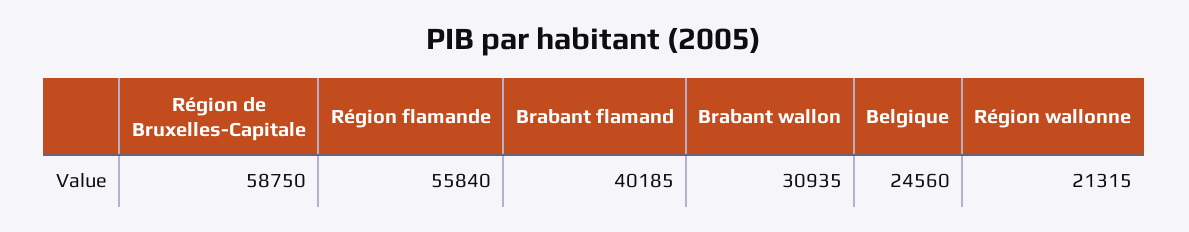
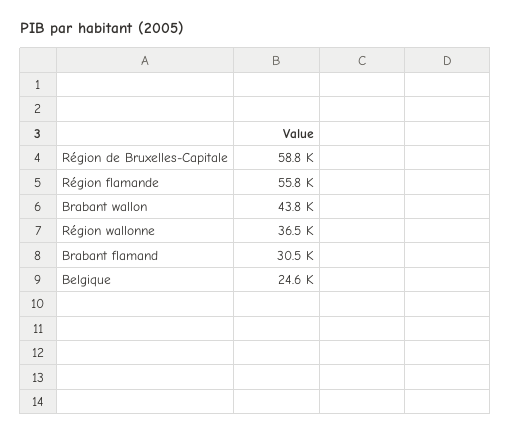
Brabant flamand: 40185 -> 30500
Brabant wallon: 30935 -> 43800
Région wallonne: 21315 -> 36500

